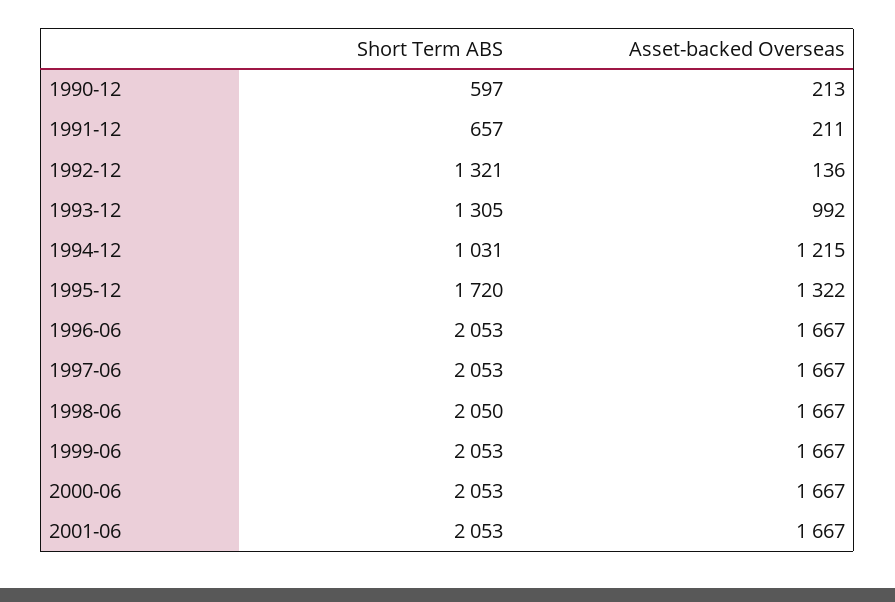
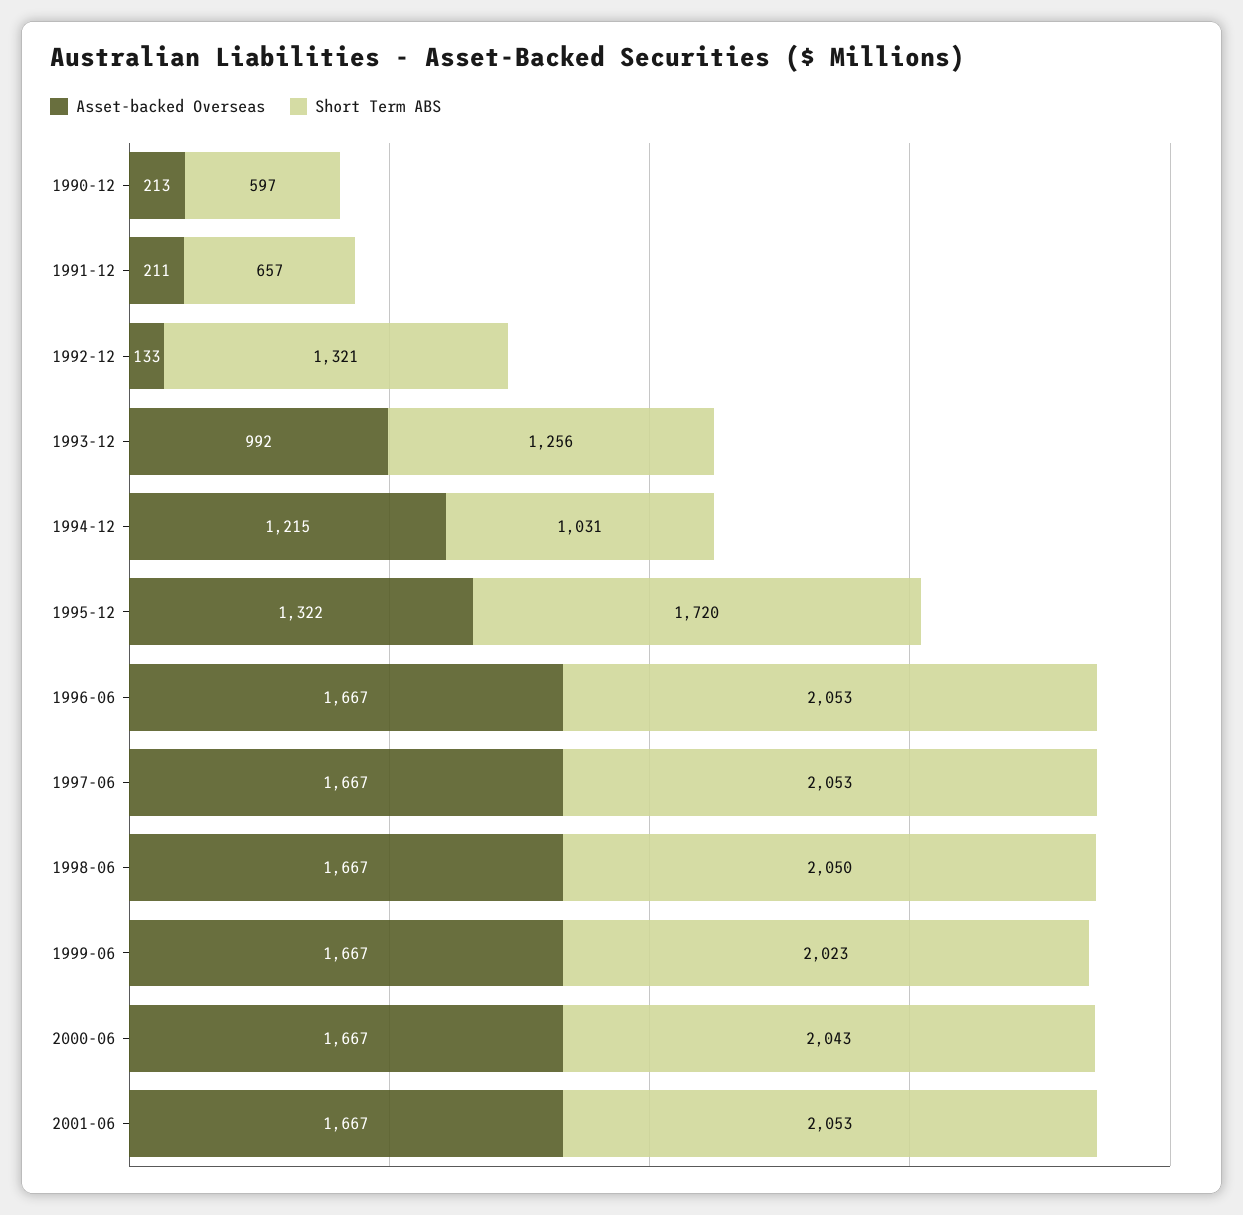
Asset-backed Overseas, 1992-12: 136 -> 133
Short Term ABS, 1993-12: 1305 -> 1256
Short Term ABS, 1999-06: 2053 -> 2023
Short Term ABS, 2000-06: 2053 -> 2043

